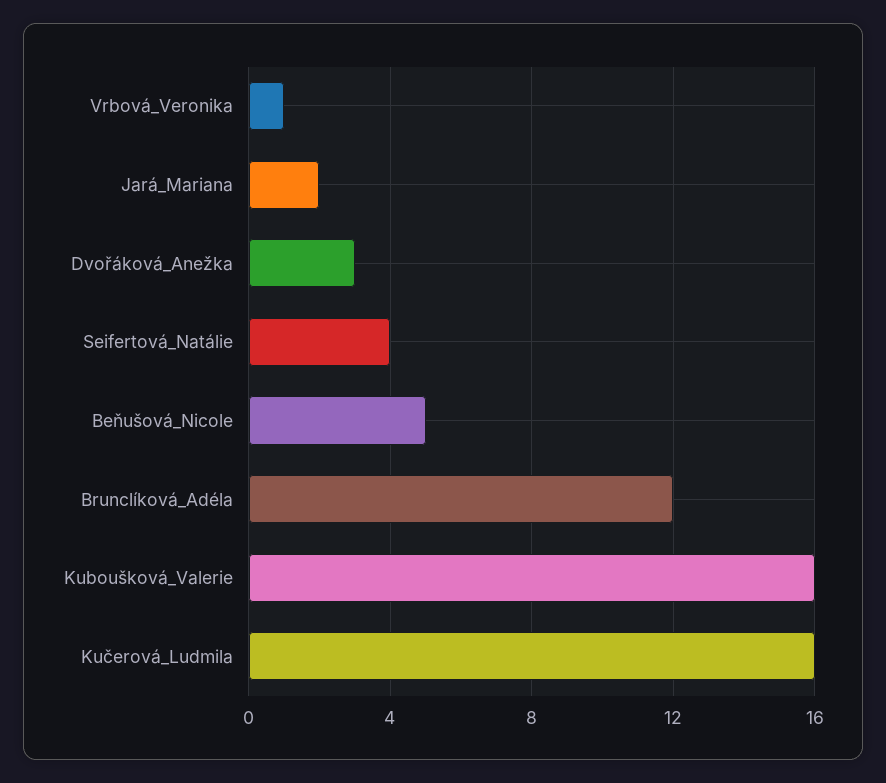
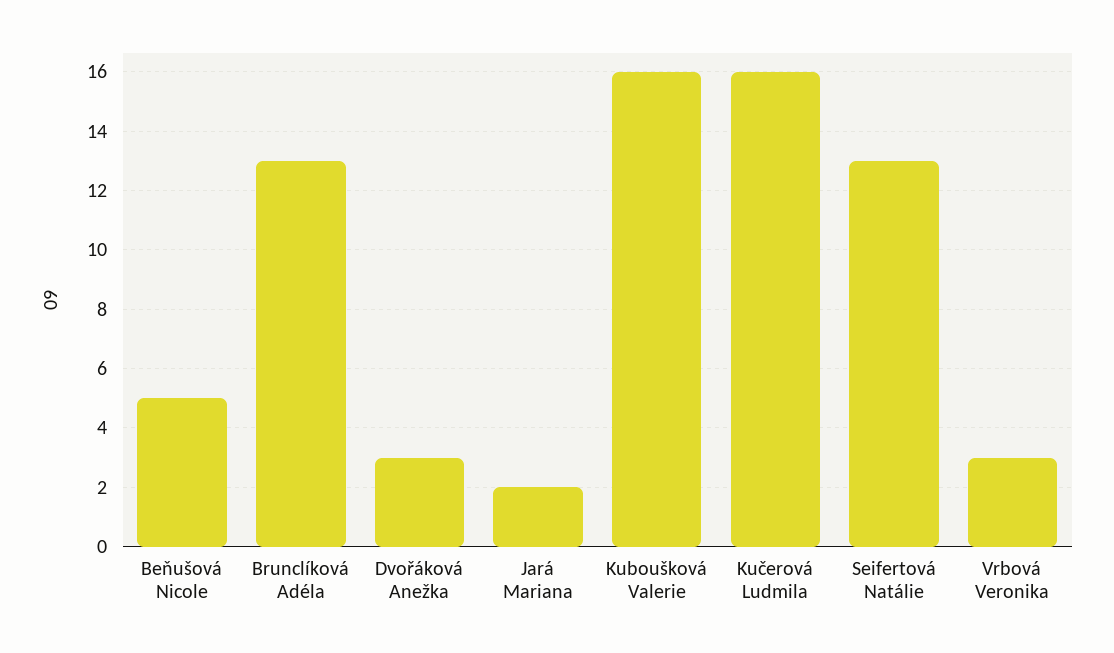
Vrbová_Veronika: 1 -> 3
Seifertová_Natálie: 4 -> 13
Brunclíková_Adéla: 12 -> 13

